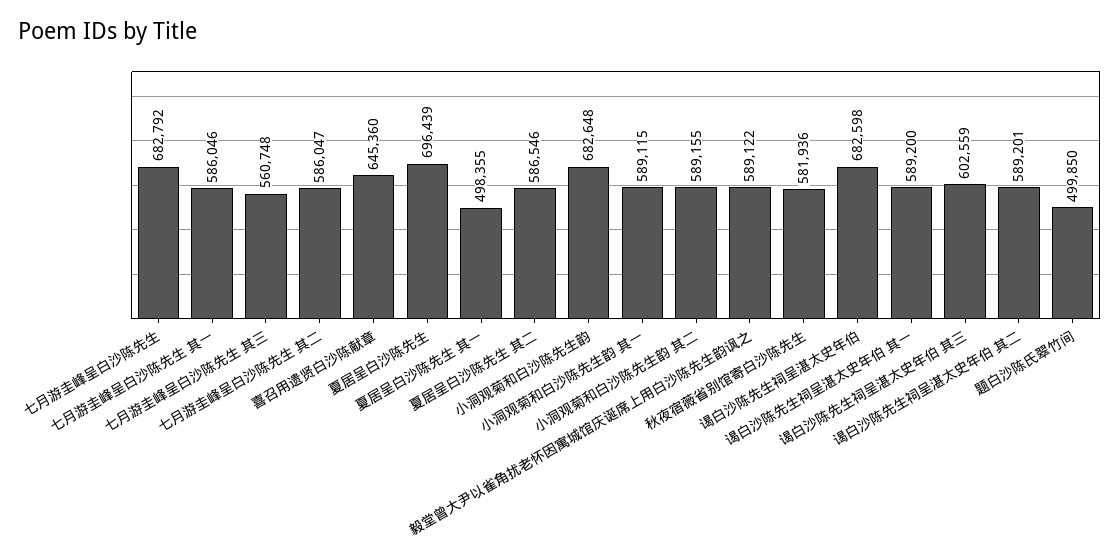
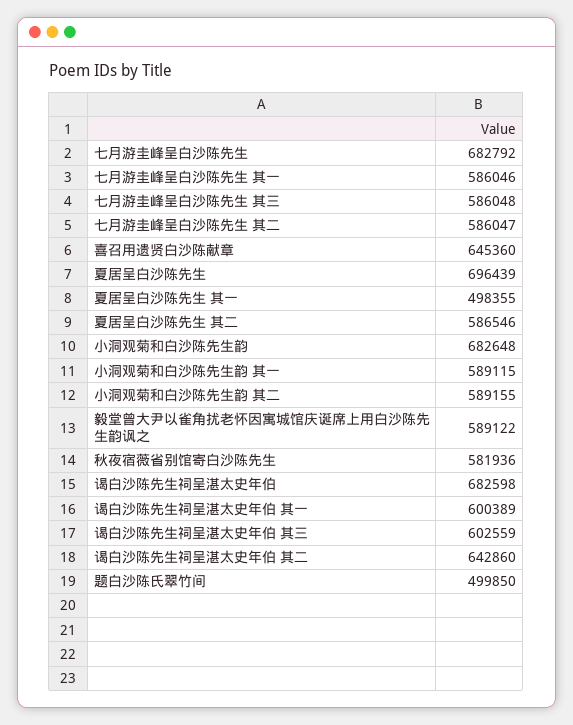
七月游圭峰呈白沙陈先生 其三: 560748 -> 586048
谒白沙陈先生祠呈湛太史年伯 其一: 589200 -> 600389
谒白沙陈先生祠呈湛太史年伯 其二: 589201 -> 642860

